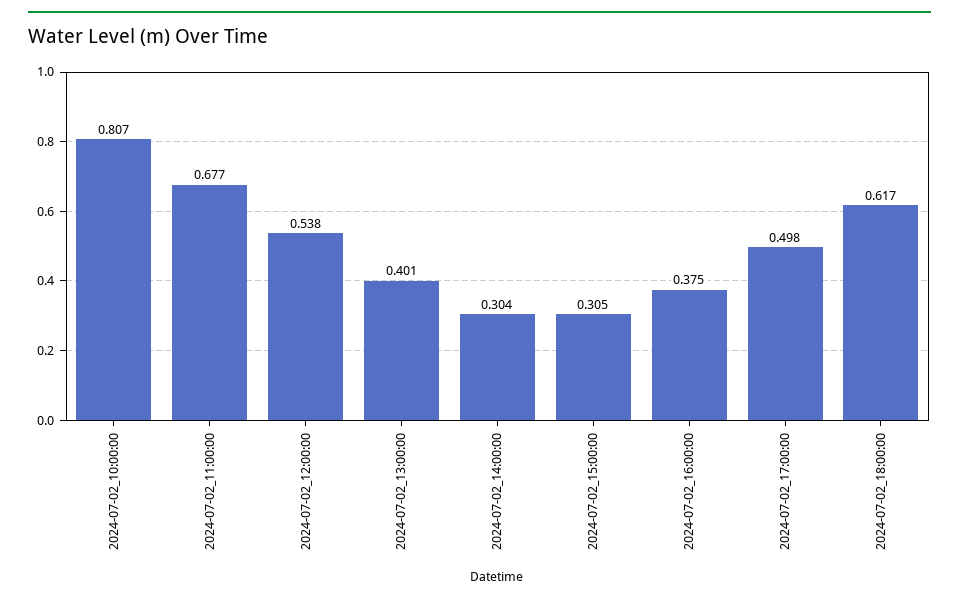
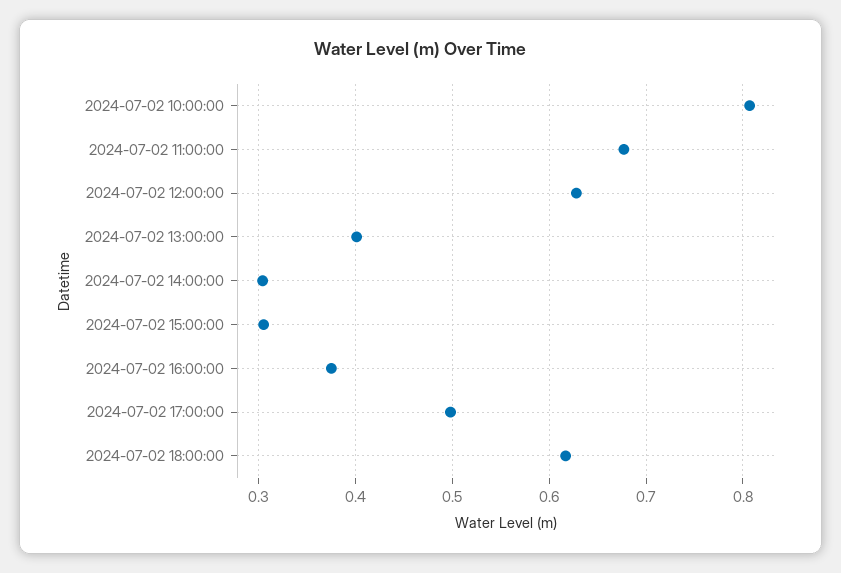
2024-07-02_12:00:00: 0.538 -> 0.63

